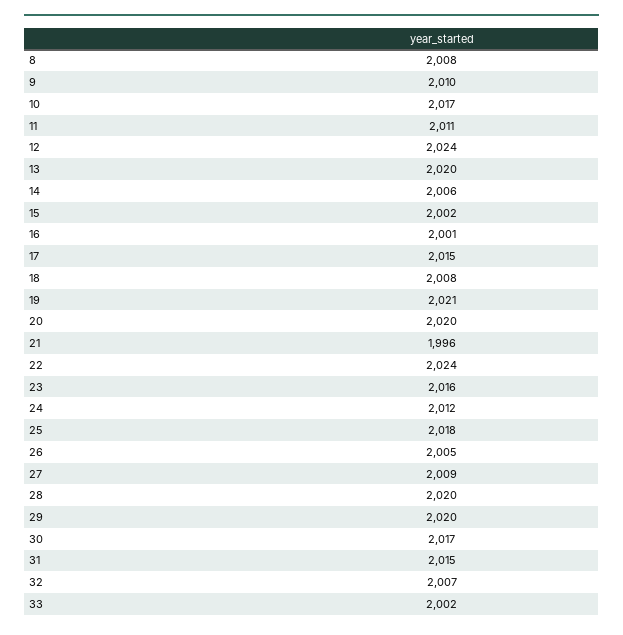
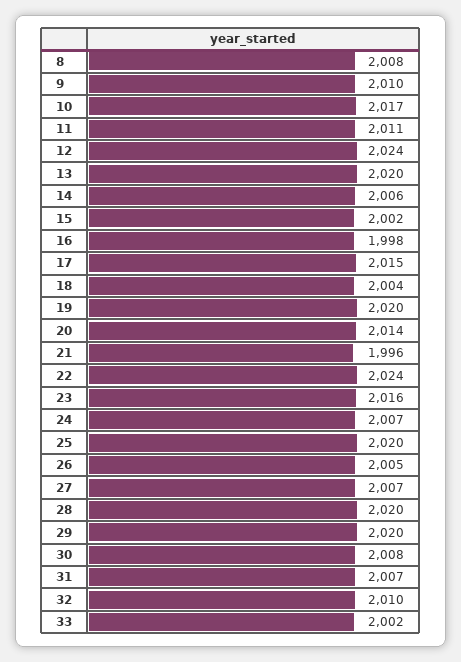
16: 2001 -> 1998
18: 2008 -> 2004
19: 2021 -> 2020
20: 2020 -> 2014
24: 2012 -> 2007
25: 2018 -> 2020
27: 2009 -> 2007
30: 2017 -> 2008
31: 2015 -> 2007
32: 2007 -> 2010

